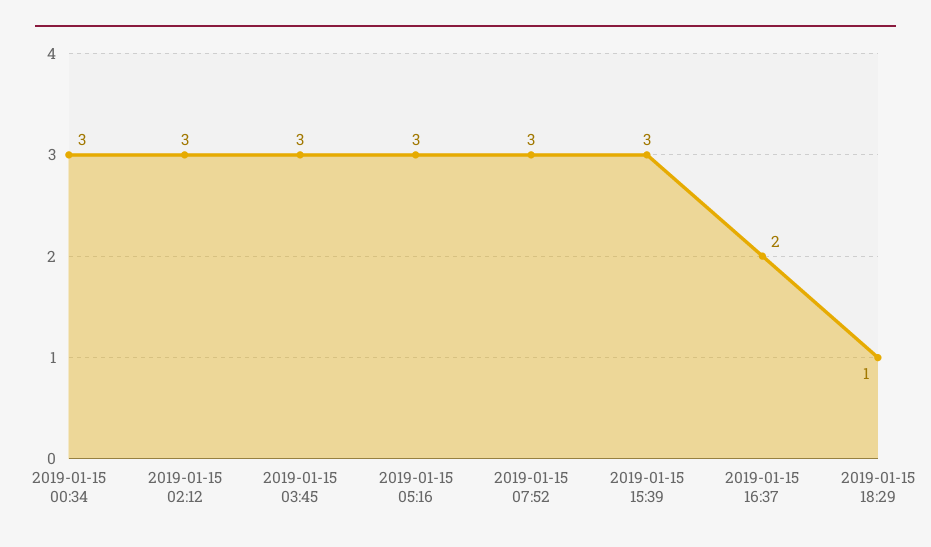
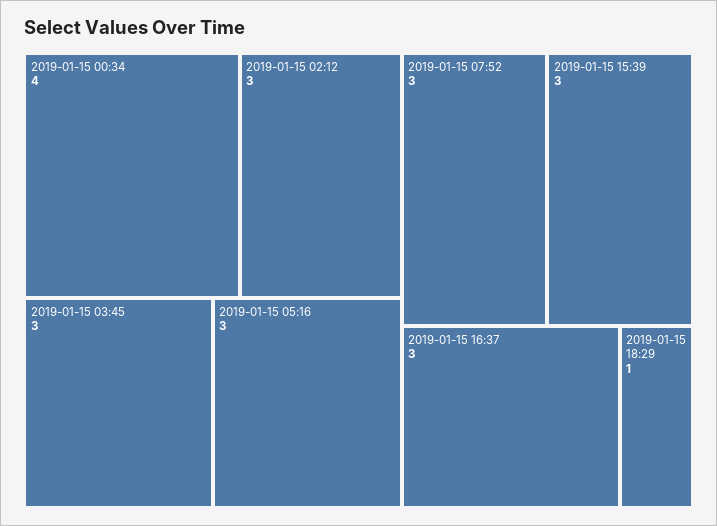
2019-01-15 00:34: 3 -> 4
2019-01-15 16:37: 2 -> 3

